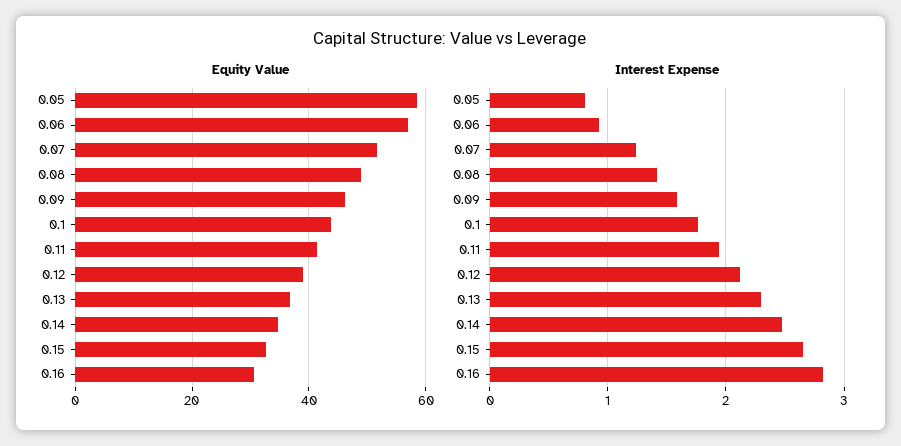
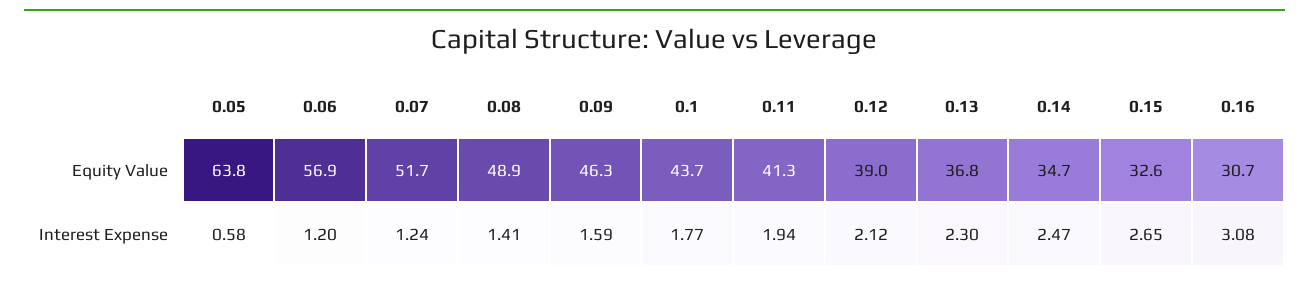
Equity Value, 0.05: 58 -> 63.8
Interest Expense, 0.05: 0.8 -> 0.58
Interest Expense, 0.06: 0.9 -> 1.2
Interest Expense, 0.16: 2.8 -> 3.08

